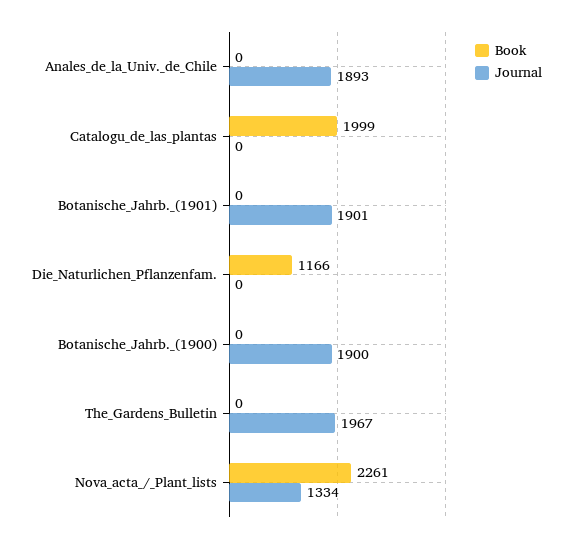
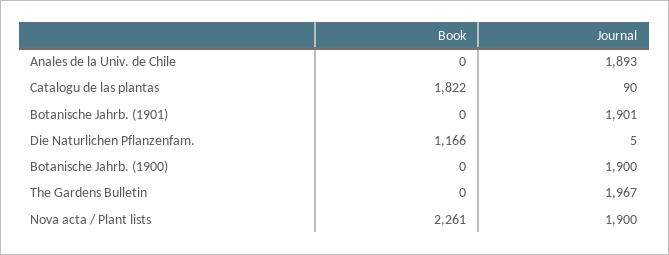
Book, Catalogu_de_las_plantas: 1999 -> 1822
Journal, Catalogu_de_las_plantas: 0 -> 90
Journal, Die_Naturlichen_Pflanzenfam.: 0 -> 5
Journal, Nova_acta_/_Plant_lists: 1334 -> 1900

